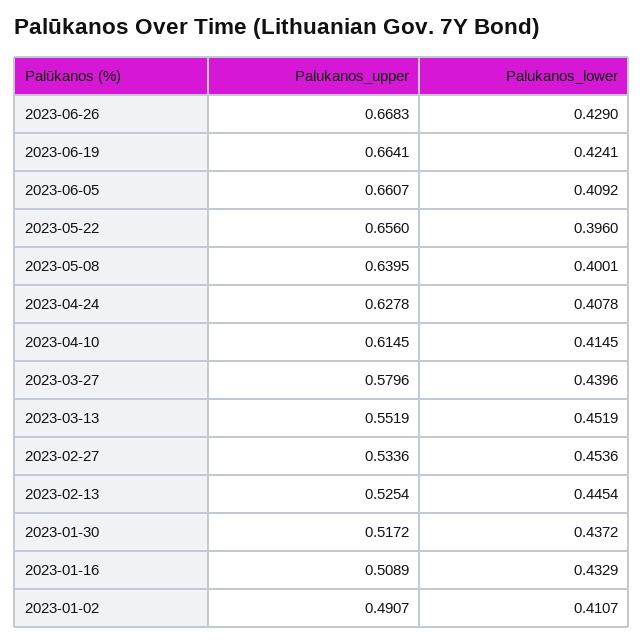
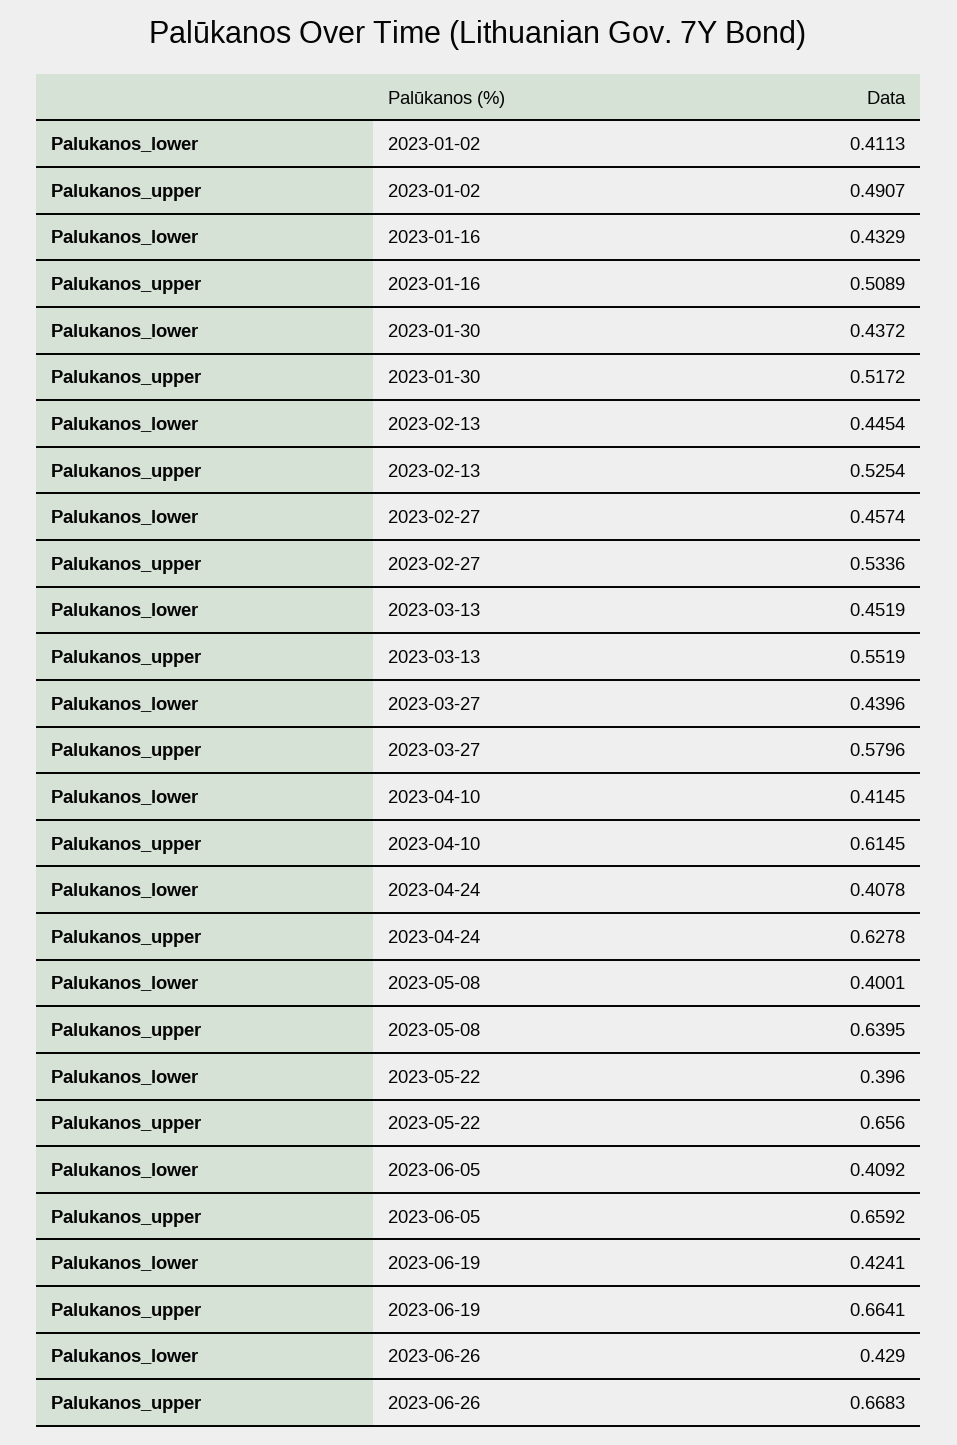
Palukanos_upper, 2023-06-05: 0.6607 -> 0.6592
Palukanos_lower, 2023-02-27: 0.4536 -> 0.4574
Palukanos_lower, 2023-01-02: 0.4107 -> 0.4113

